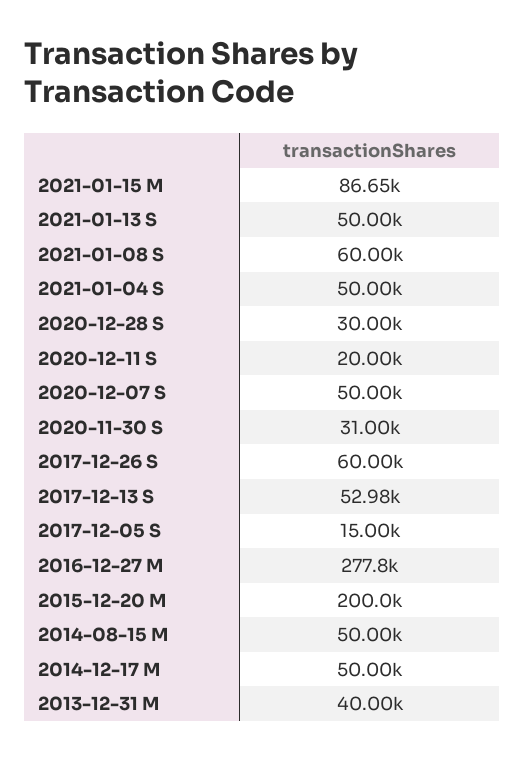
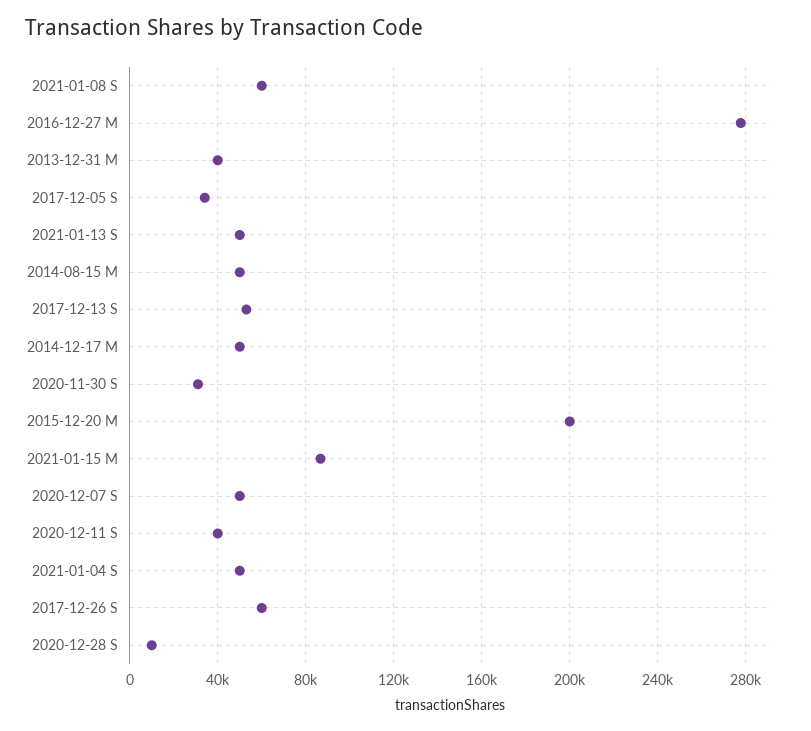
2020-12-28 S: 30000 -> 10000
2020-12-11 S: 20000 -> 40000
2017-12-05 S: 15000 -> 35000

